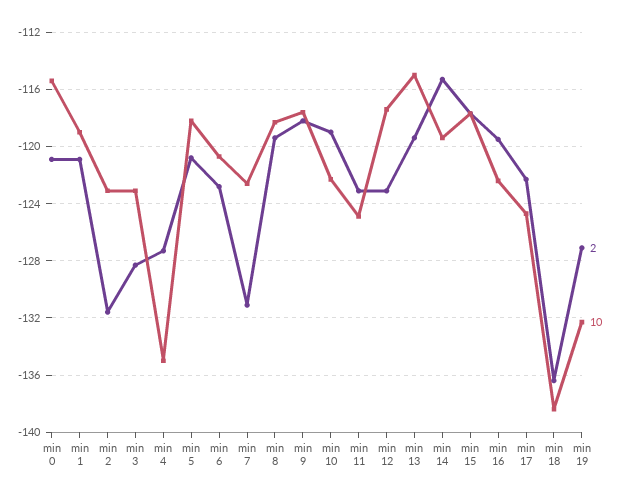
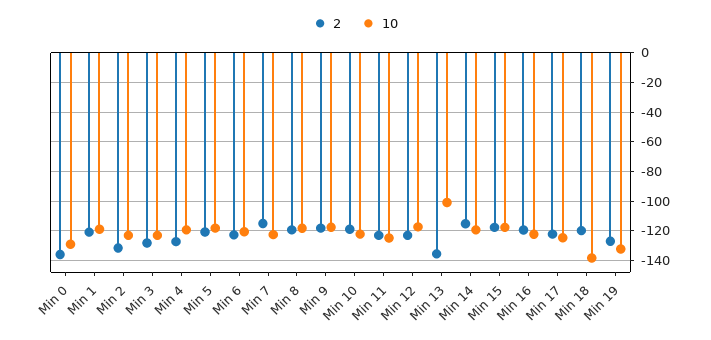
2, min 0: -121 -> -135
10, min 0: -115.5 -> -130
10, min 4: -135 -> -120
2, min 7: -131 -> -115
2, min 13: -119.5 -> -135
10, min 13: -115 -> -100
2, min 18: -136.5 -> -120

